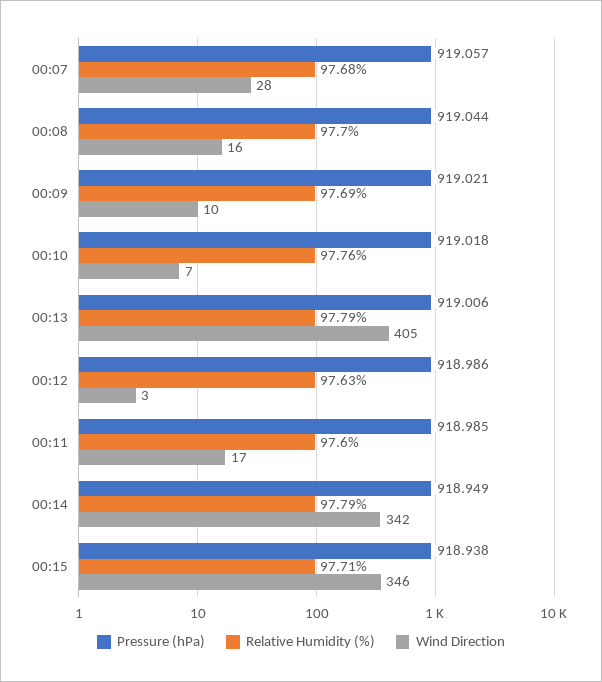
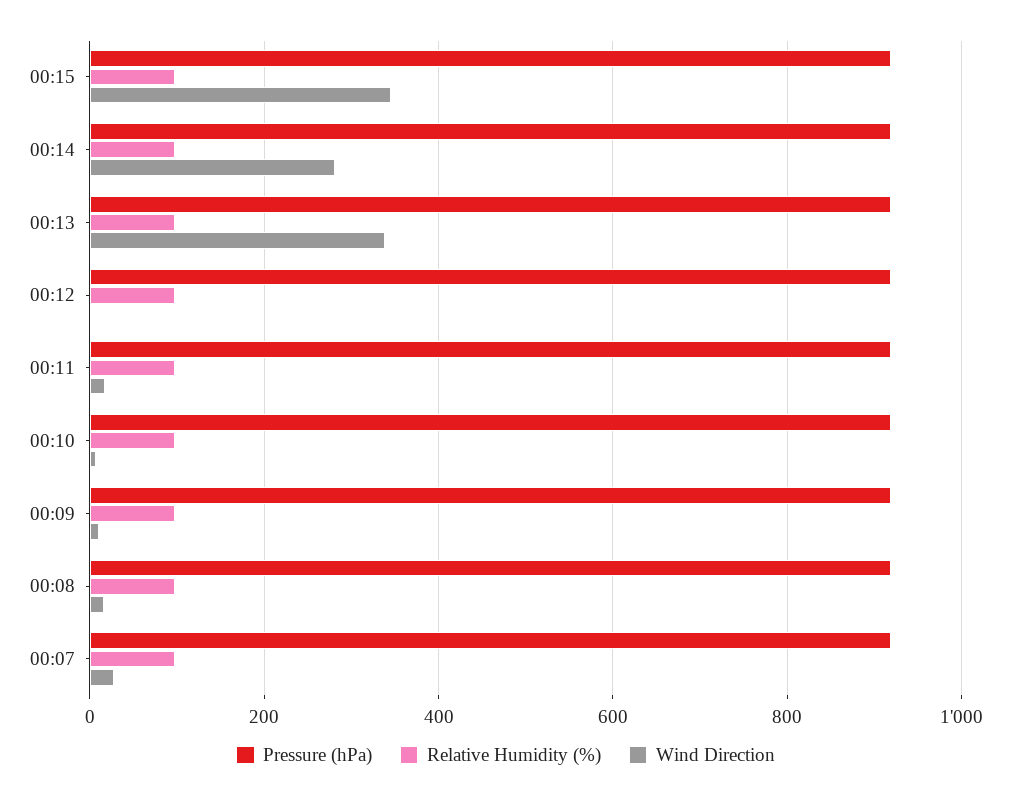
Wind Direction, 00:13: 405 -> 340
Wind Direction, 00:14: 342 -> 280

